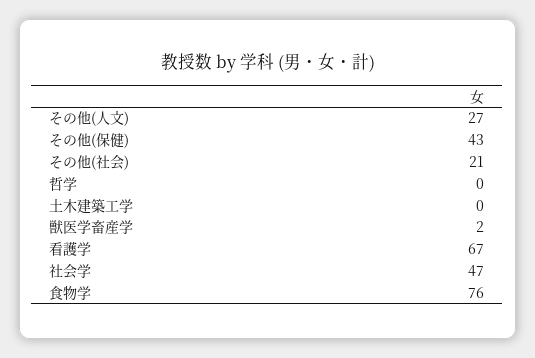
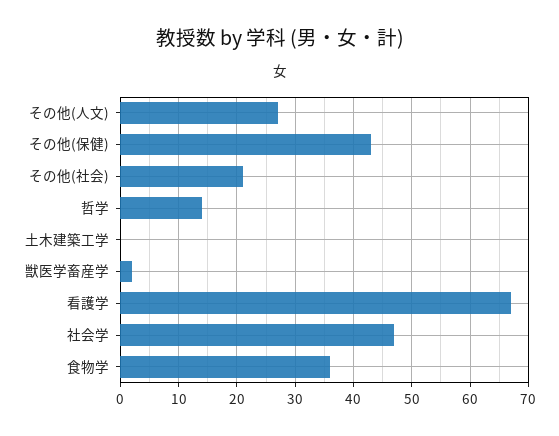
哲学: 0 -> 15
食物学: 76 -> 35

